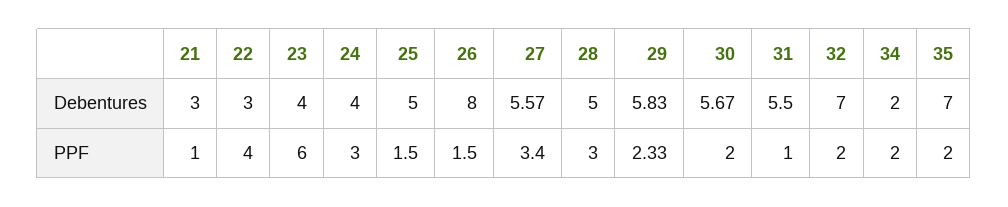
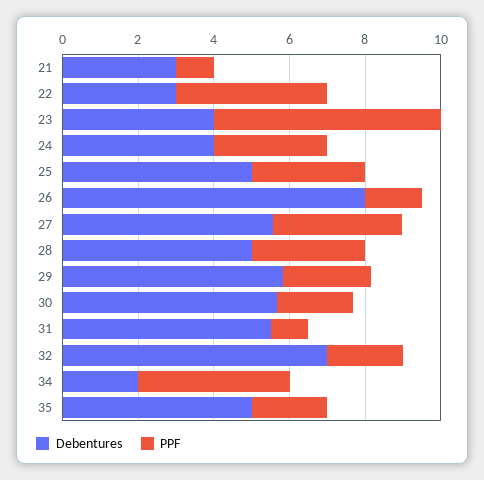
Debentures, 35: 7 -> 5
PPF, 25: 1.5 -> 3
PPF, 34: 2 -> 4

